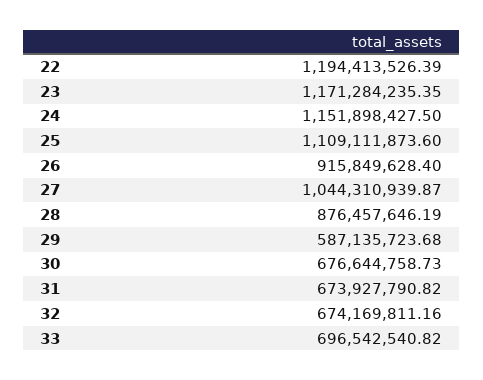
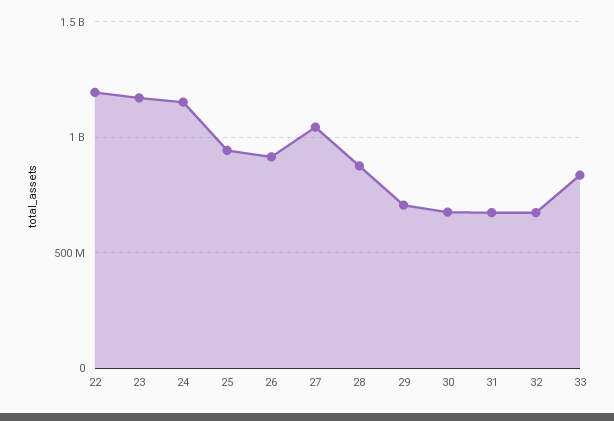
25: 1109111873.6 -> 950000000
29: 587135723.68 -> 700000000
33: 696542540.82 -> 850000000

